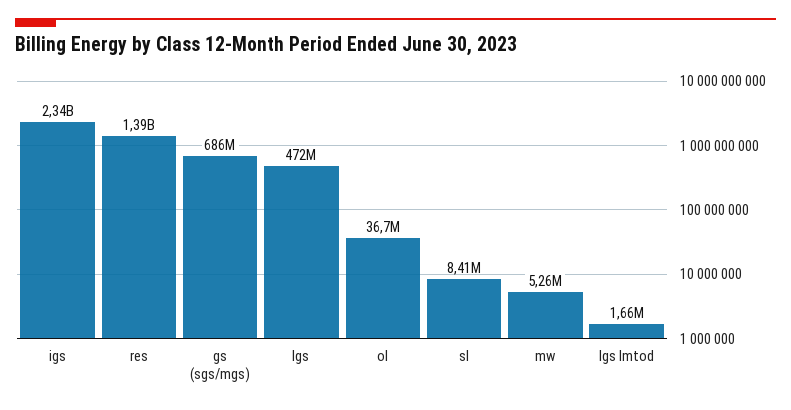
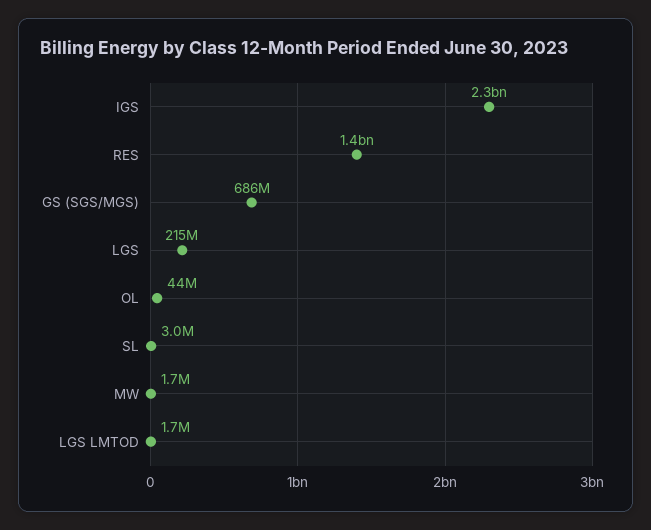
lgs: 472000000 -> 215000000
ol: 36700000 -> 44000000
sl: 8410000 -> 3000000
mw: 5260000 -> 1700000

